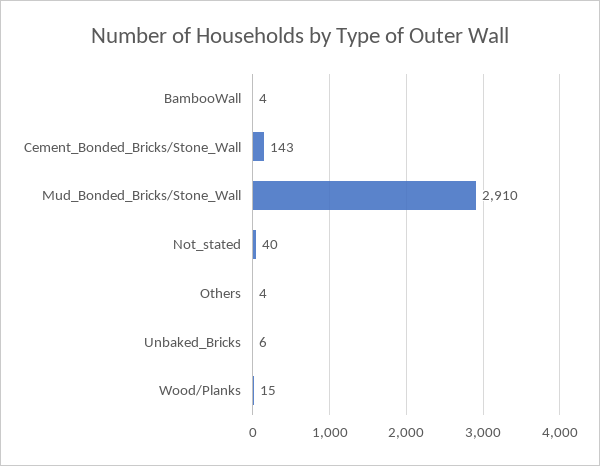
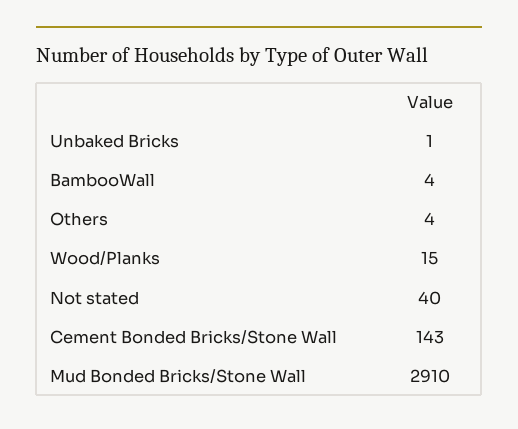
Unbaked_Bricks: 6 -> 1

